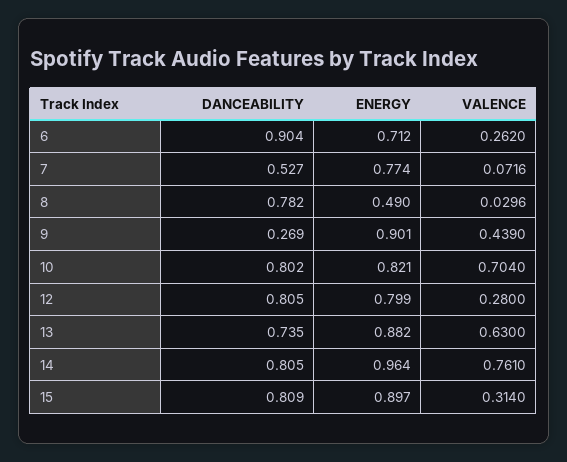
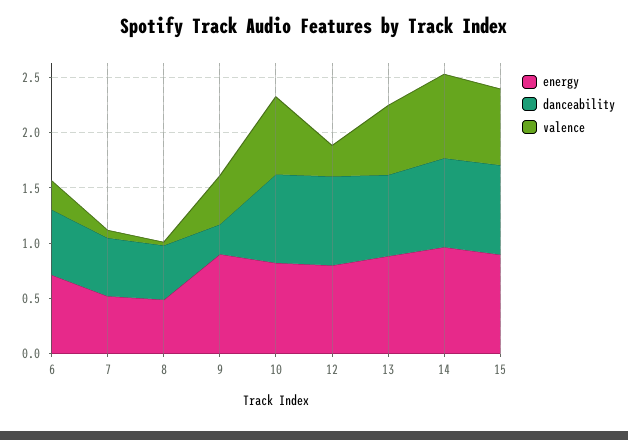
DANCEABILITY, 6: 0.904 -> 0.6
ENERGY, 7: 0.774 -> 0.5
DANCEABILITY, 8: 0.782 -> 0.5
VALENCE, 15: 0.314 -> 0.7

